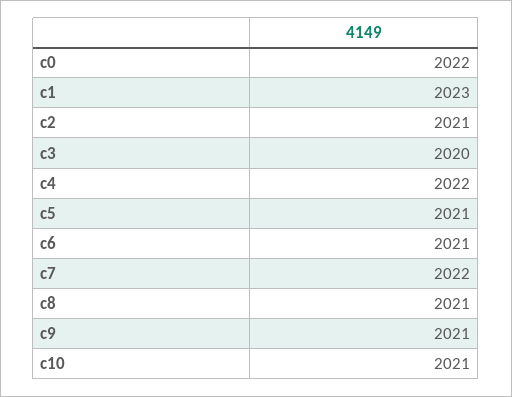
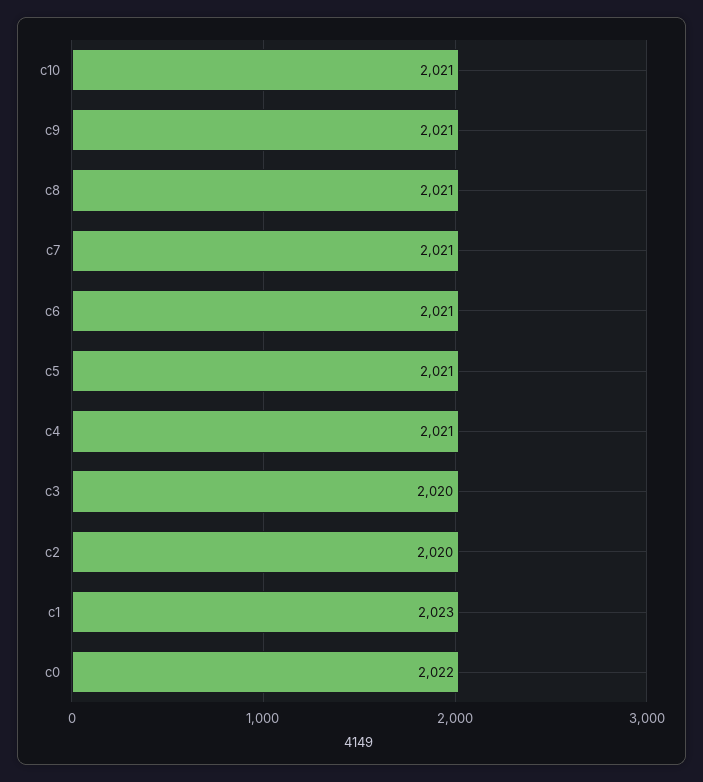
c2: 2021 -> 2020
c4: 2022 -> 2021
c7: 2022 -> 2021

